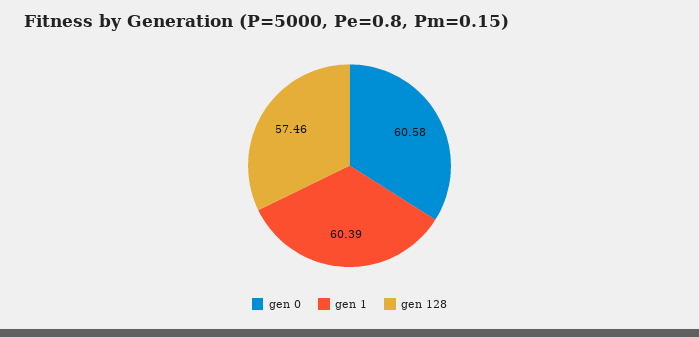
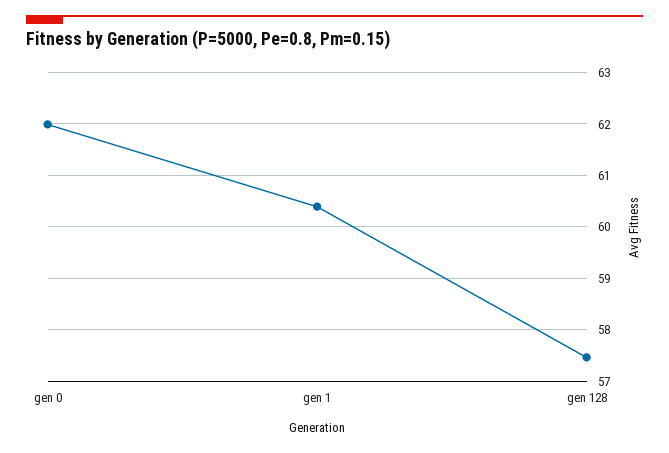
gen 0: 60.58 -> 62

